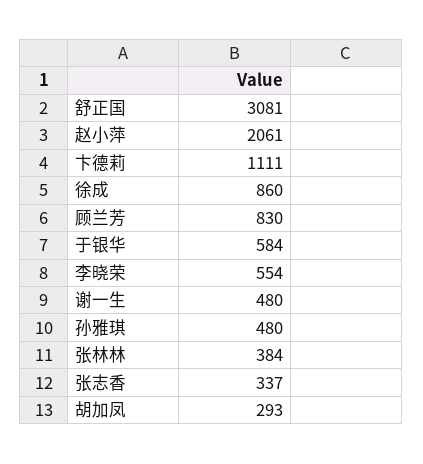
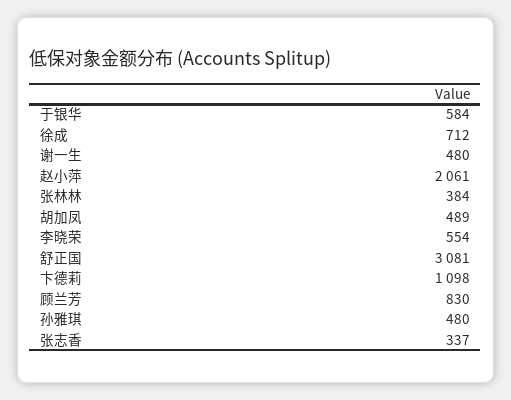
卞德莉: 1111 -> 1098
徐成: 860 -> 712
胡加凤: 293 -> 489

